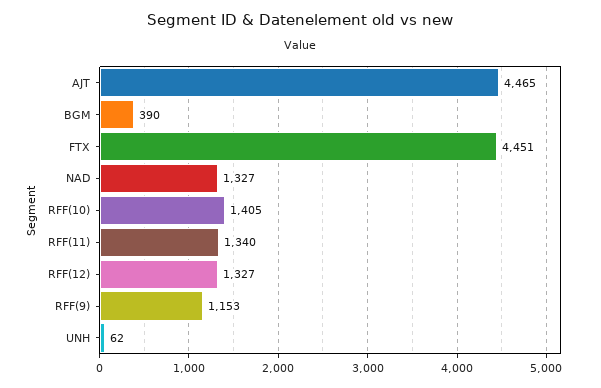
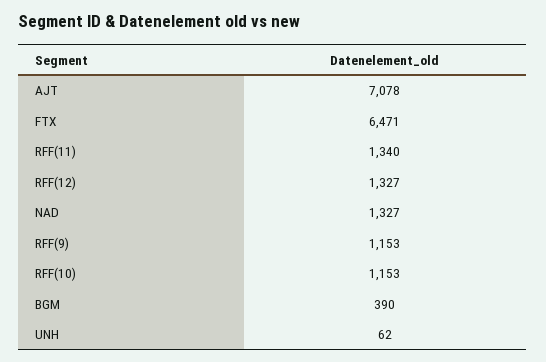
AJT: 4465 -> 7078
FTX: 4451 -> 6471
RFF(10): 1405 -> 1153

